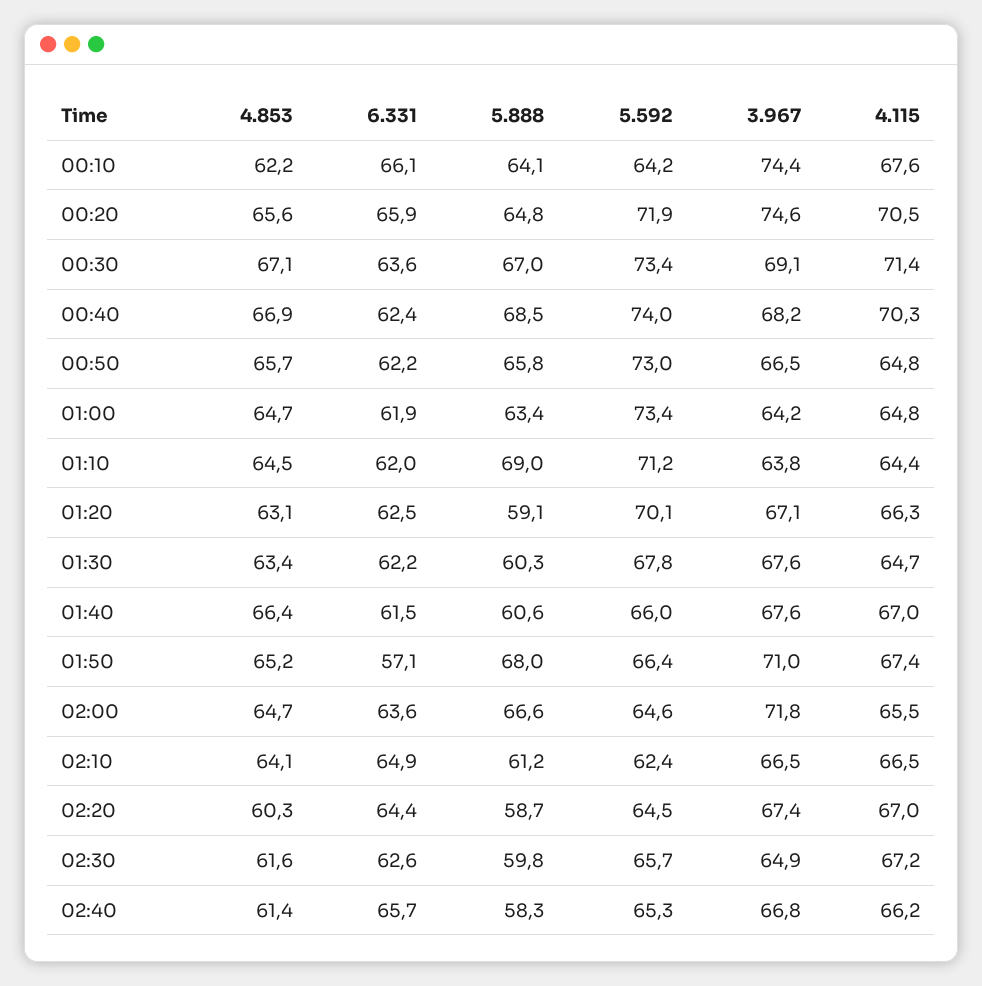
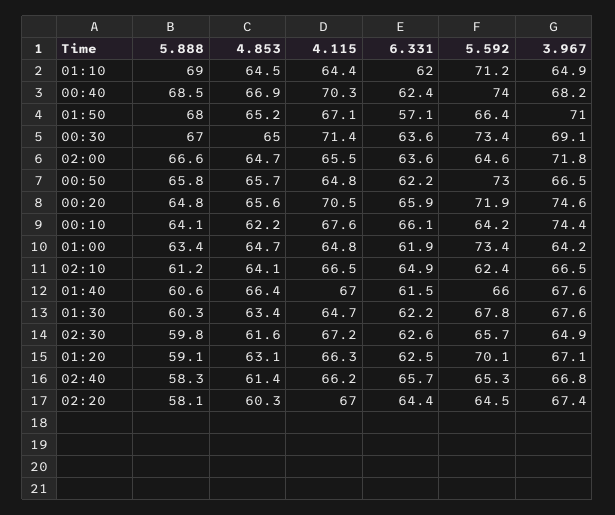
4.853, 00:30: 67.1 -> 65
3.967, 01:10: 63.8 -> 64.9
4.115, 01:50: 67.4 -> 67.1
5.888, 02:20: 58.7 -> 58.1

